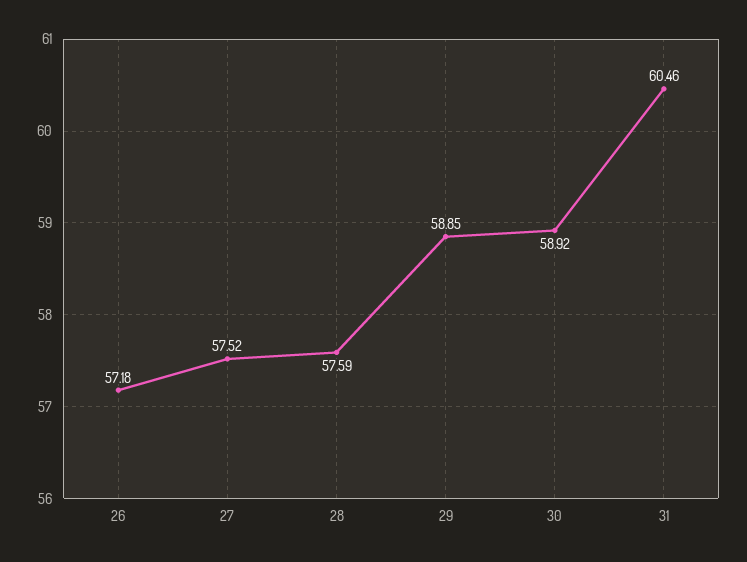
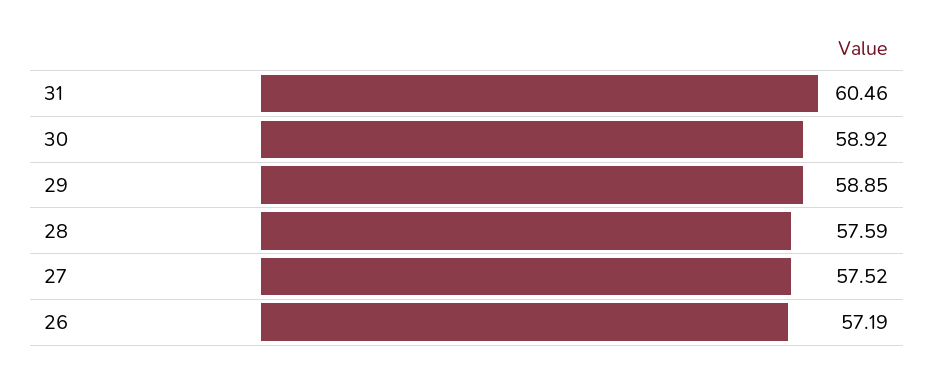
26: 57.18 -> 57.19

